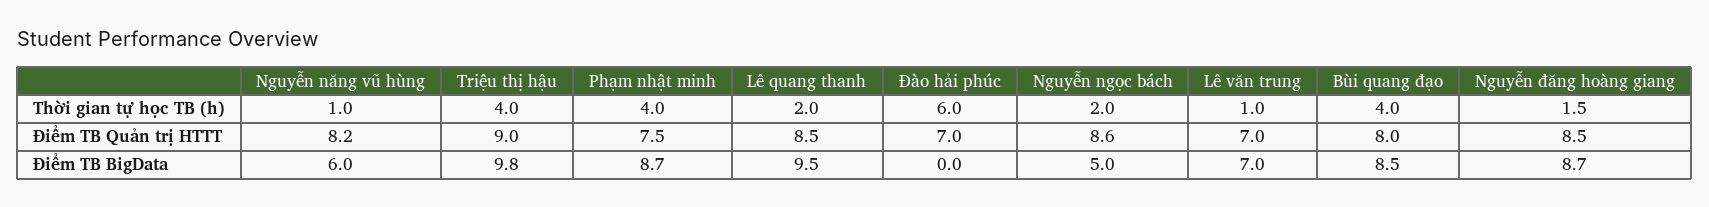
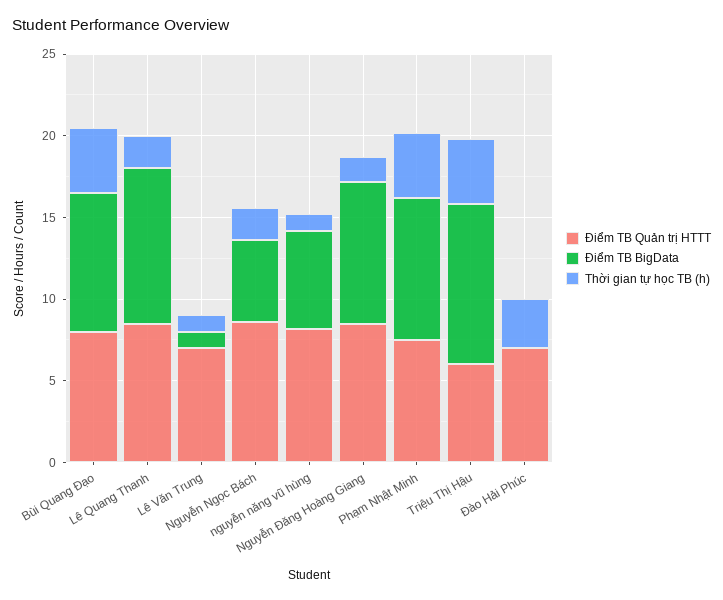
Thời gian tự học TB (h), Đào hải phúc: 6 -> 3
Điểm TB Quản trị HTTT, Triệu thị hậu: 9 -> 6
Điểm TB BigData, Lê văn trung: 7 -> 1

